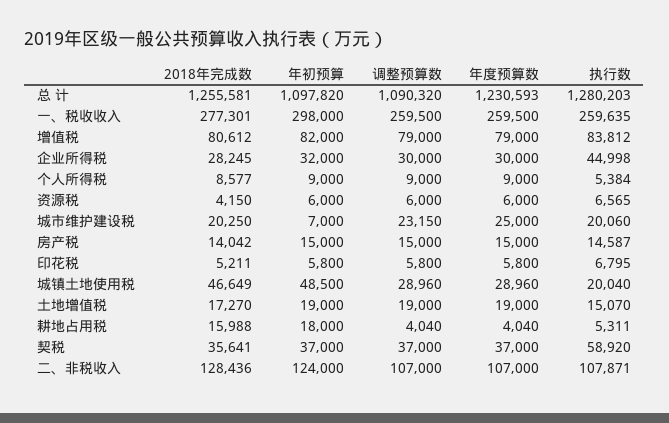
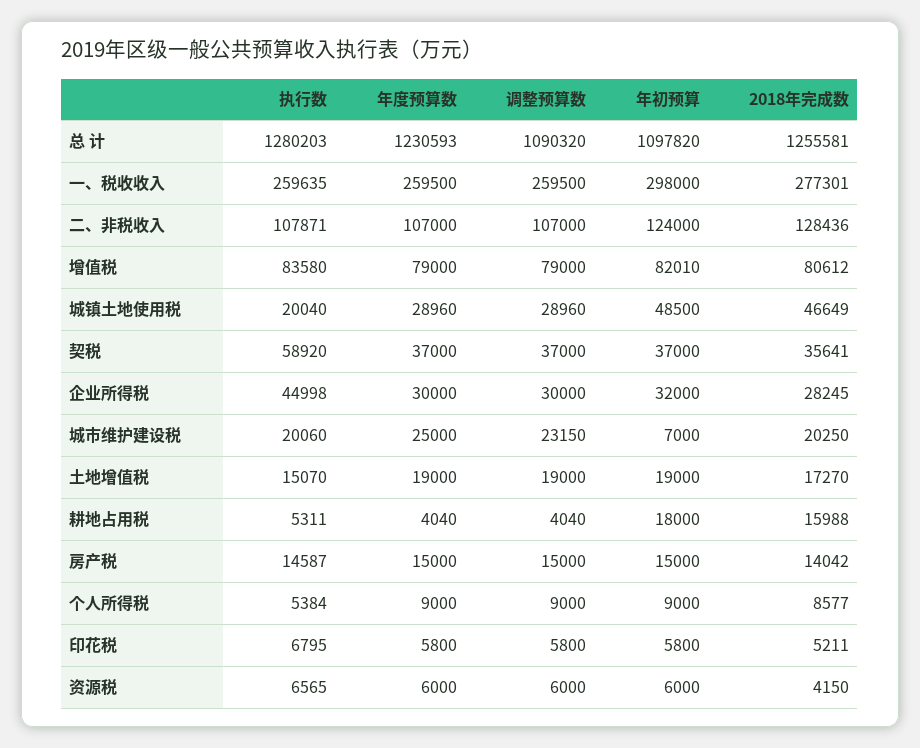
年初预算, 增值税: 82000 -> 82010
执行数, 增值税: 83812 -> 83580

